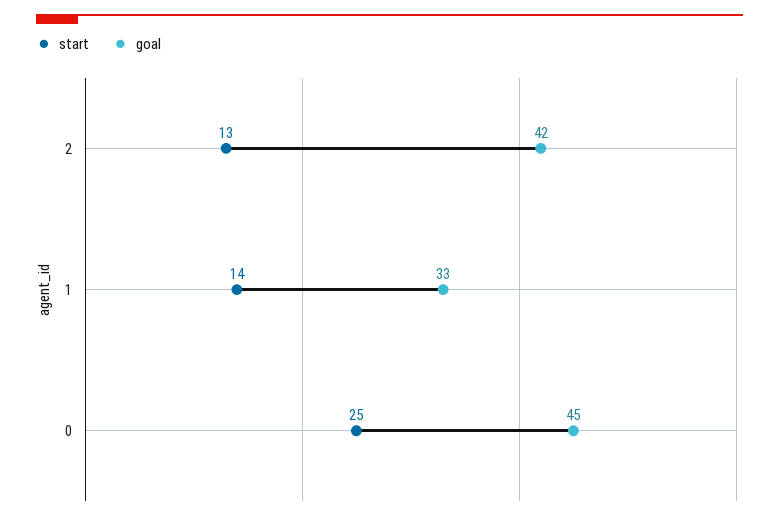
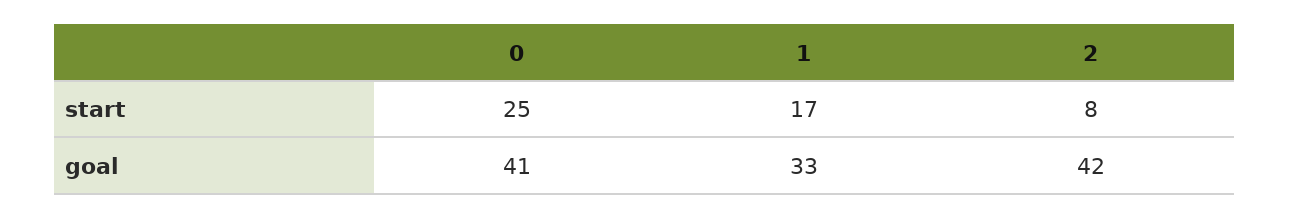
start, 2: 13 -> 8
start, 1: 14 -> 17
goal, 0: 45 -> 41

